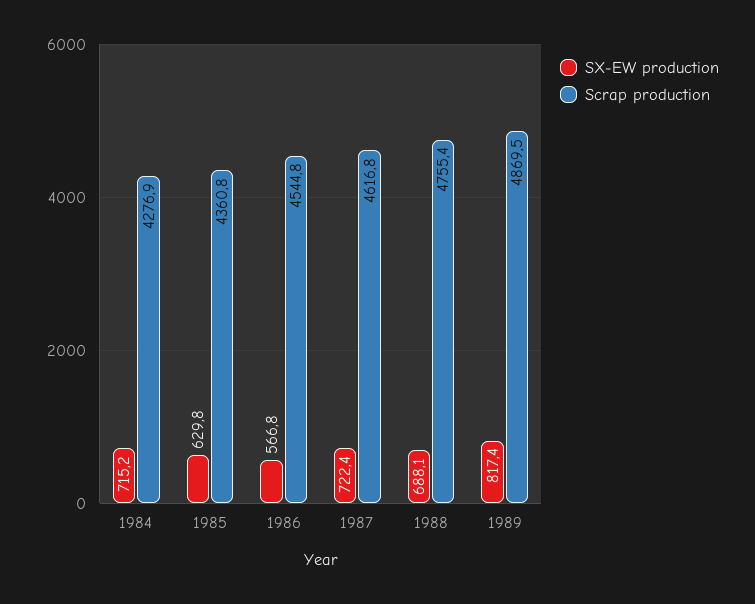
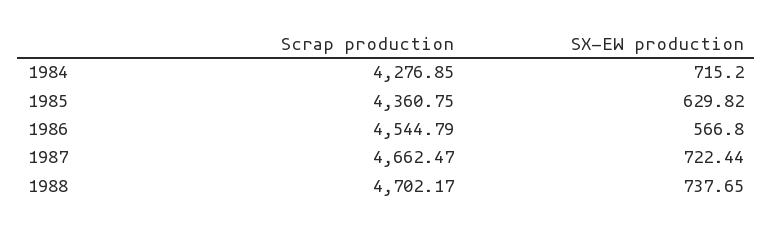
Scrap production, 1987: 4616.8 -> 4662.47
SX-EW production, 1988: 688.1 -> 737.65
Scrap production, 1988: 4755.4 -> 4702.17
SX-EW production, 1989: 817.4 -> none
Scrap production, 1989: 4869.5 -> none

